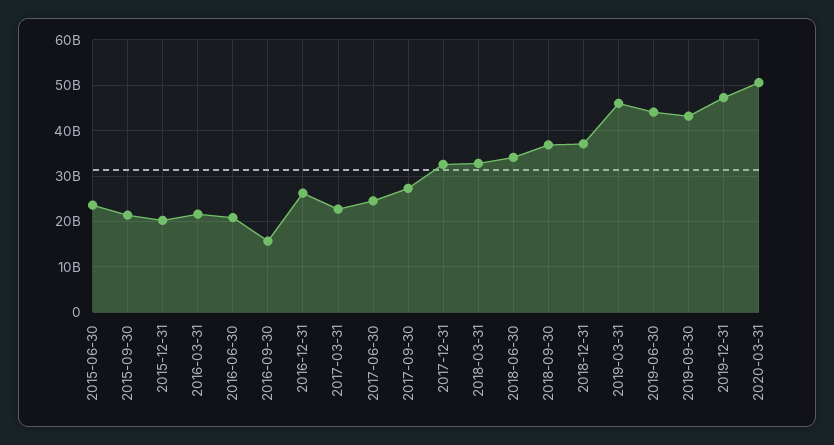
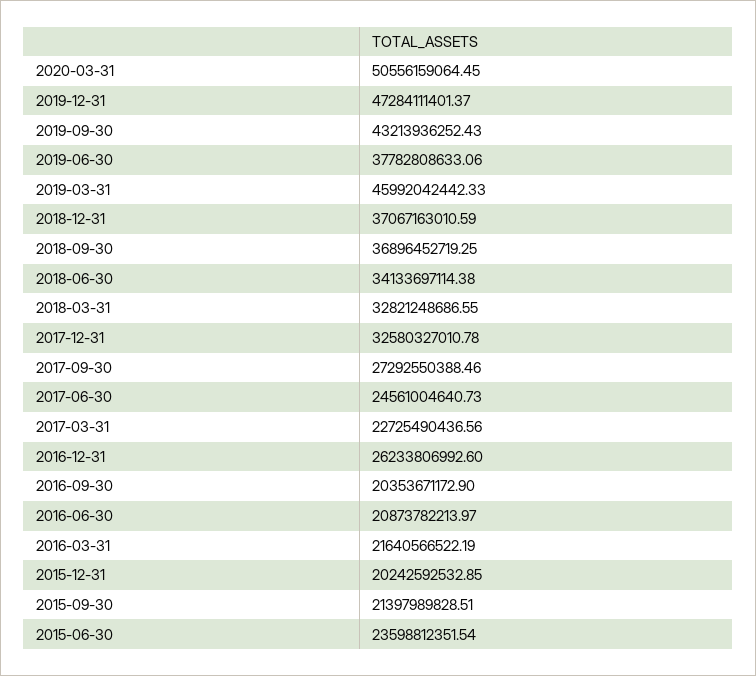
2016-09-30: 16000000000 -> 20353671172.9
2019-06-30: 44000000000 -> 37782808633.06

